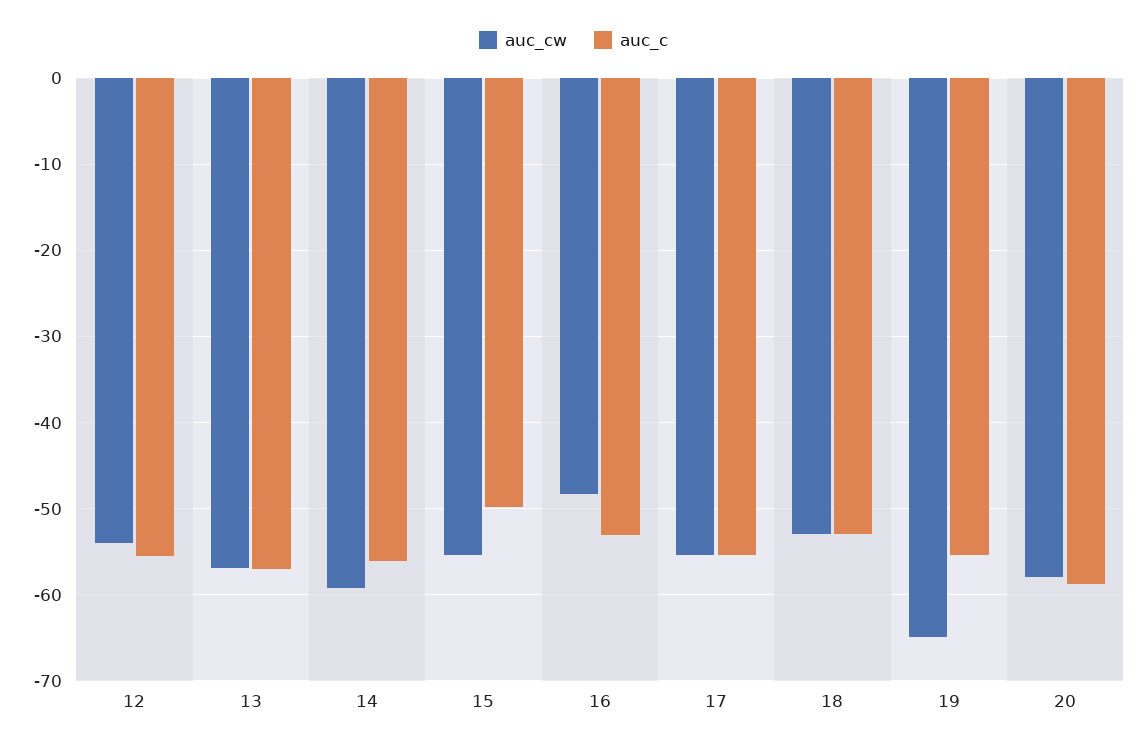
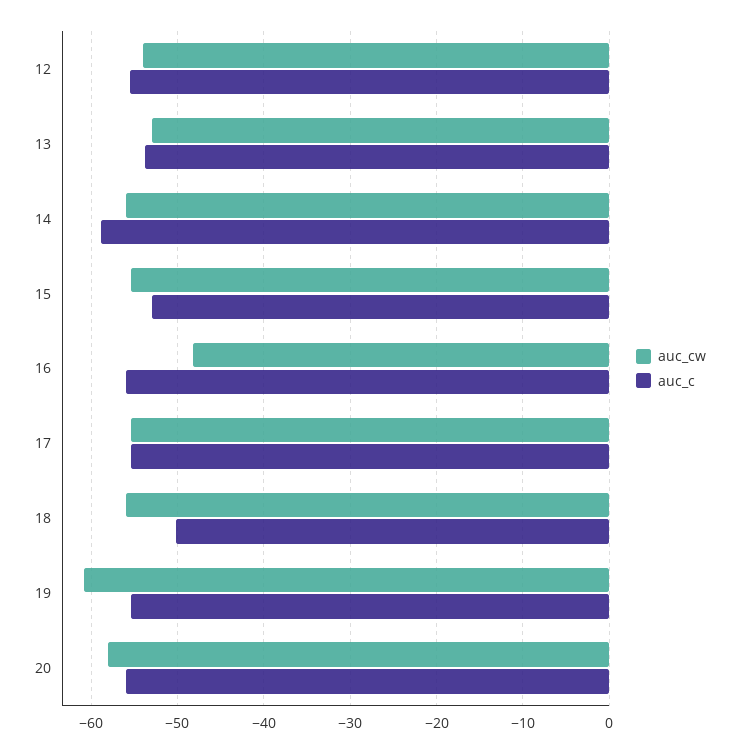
auc_cw, 13: -57 -> -53
auc_c, 13: -57 -> -54
auc_cw, 14: -59 -> -56
auc_c, 14: -56 -> -59
auc_c, 15: -50 -> -53
auc_c, 16: -53 -> -56
auc_cw, 18: -53 -> -56
auc_c, 18: -53 -> -50
auc_cw, 19: -65 -> -61
auc_c, 20: -59 -> -56

